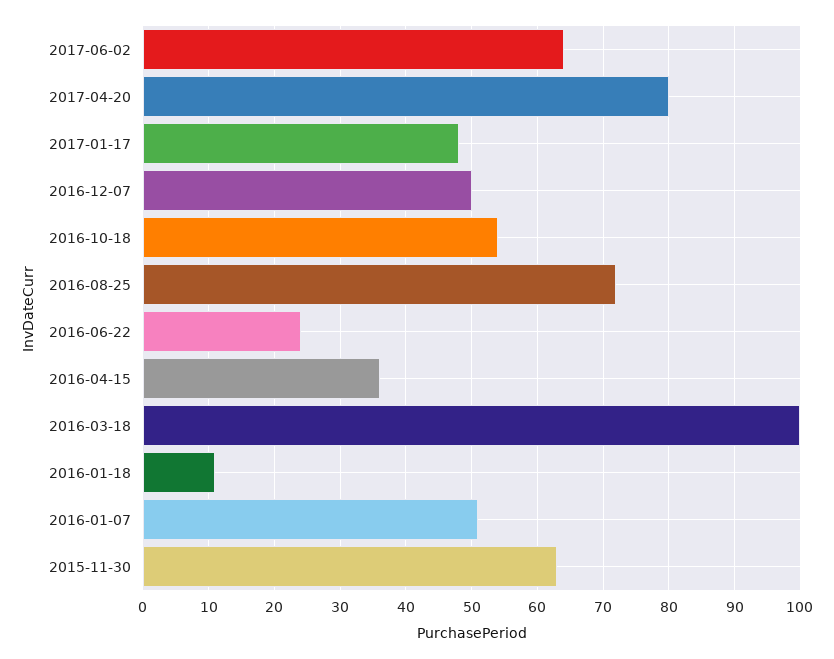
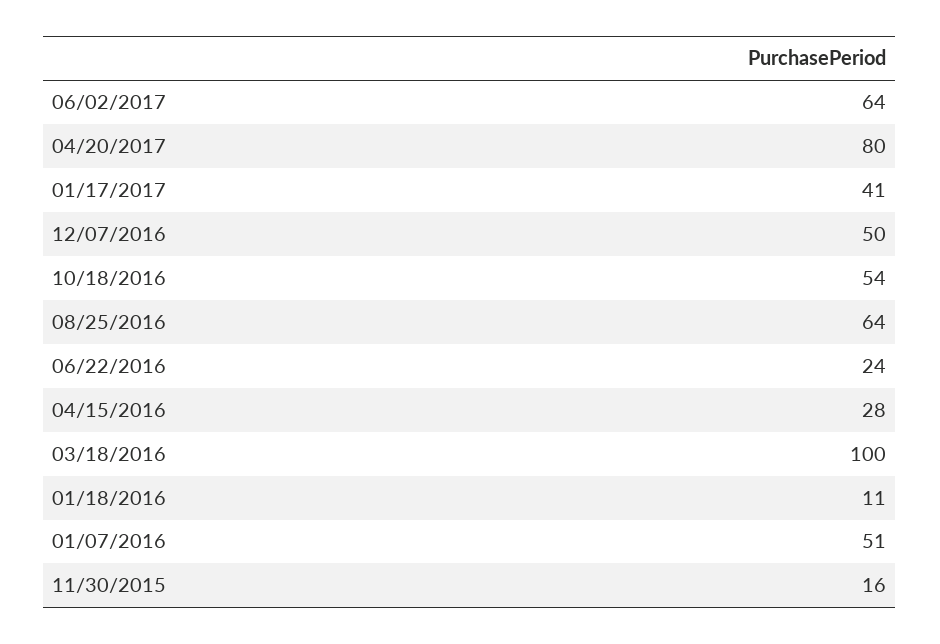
2017-01-17: 48 -> 41
2016-08-25: 72 -> 64
2016-04-15: 36 -> 28
2015-11-30: 63 -> 16

